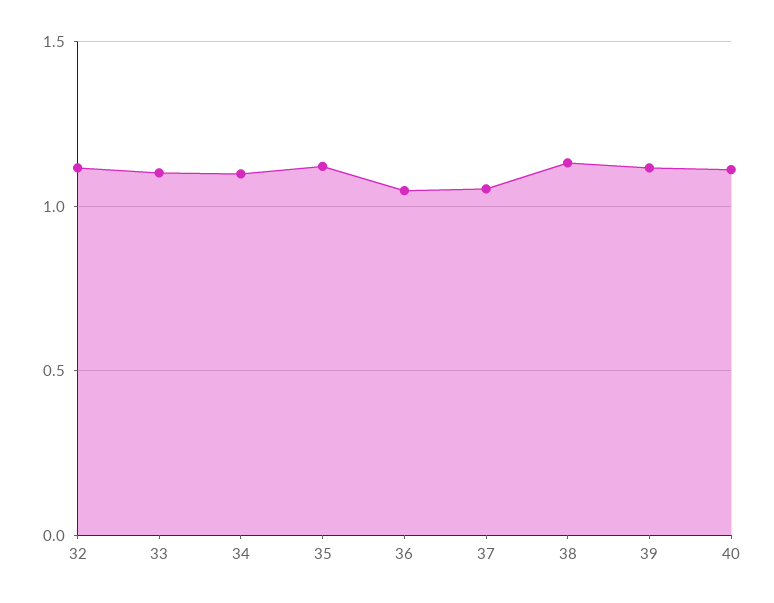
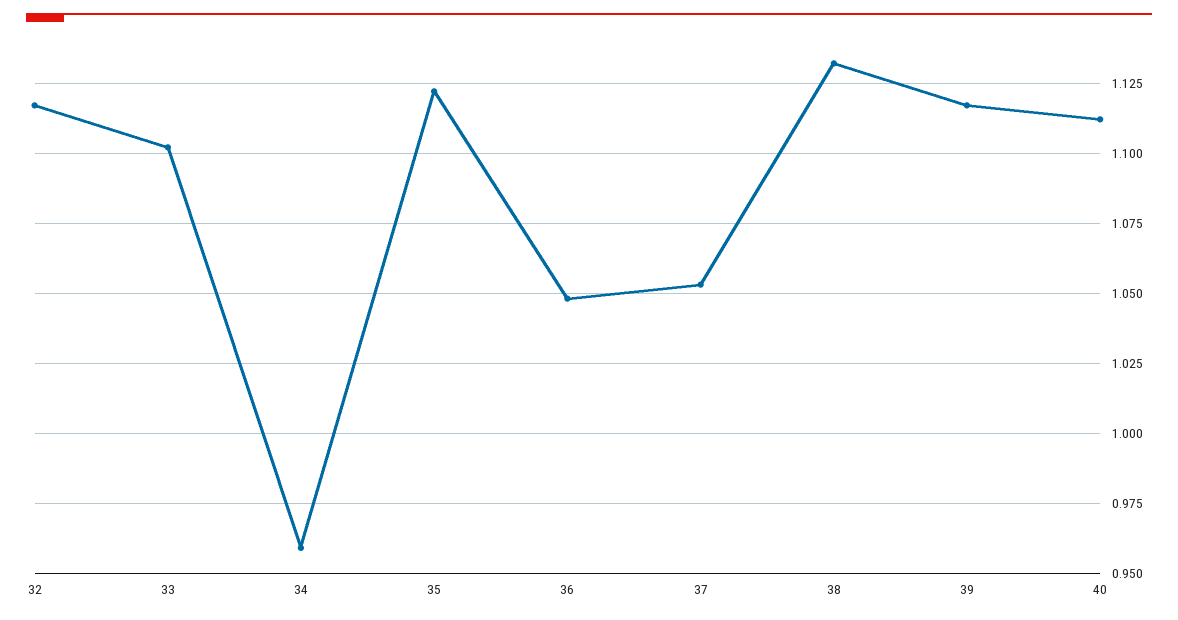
34: 1.1 -> 0.96

